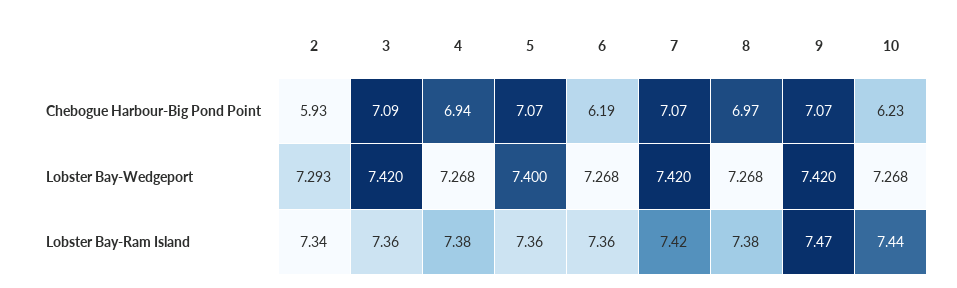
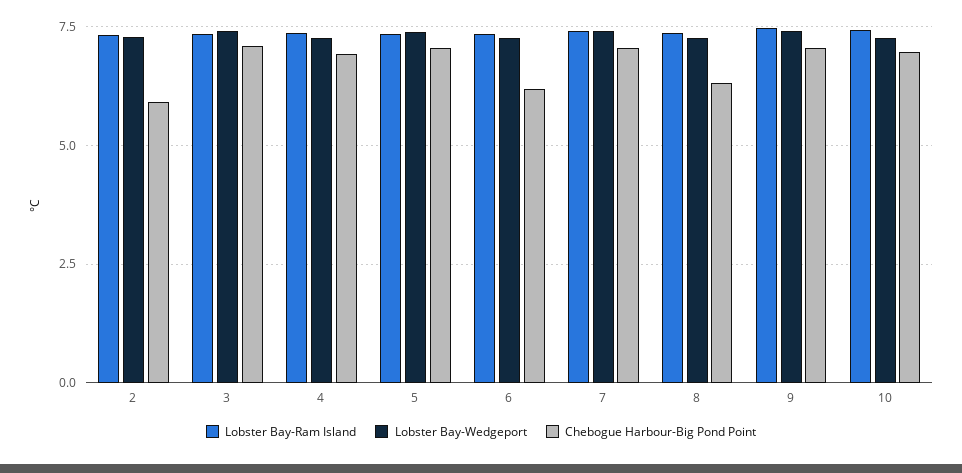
Chebogue Harbour-Big Pond Point, 8: 6.97 -> 6.25
Chebogue Harbour-Big Pond Point, 10: 6.23 -> 7

